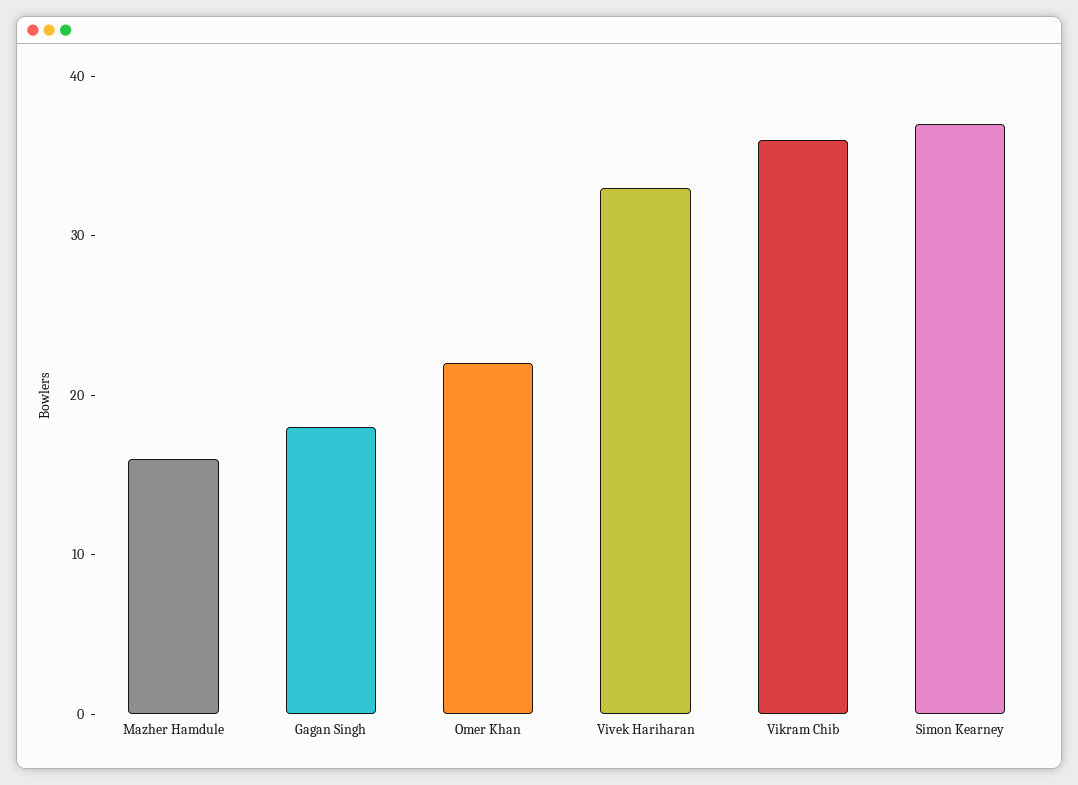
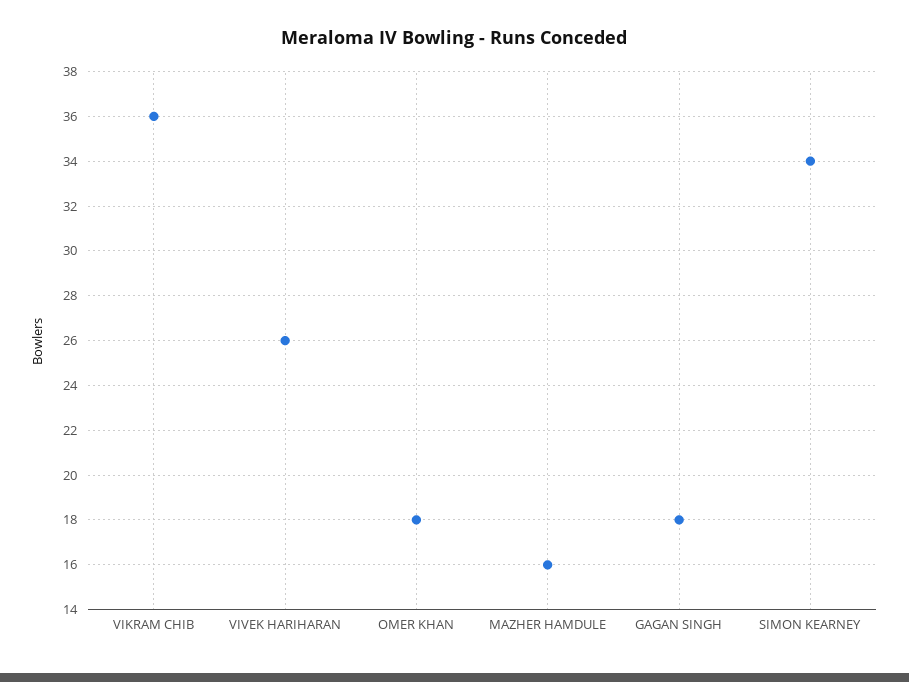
Omer Khan: 22 -> 18
Vivek Hariharan: 33 -> 26
Simon Kearney: 37 -> 34

